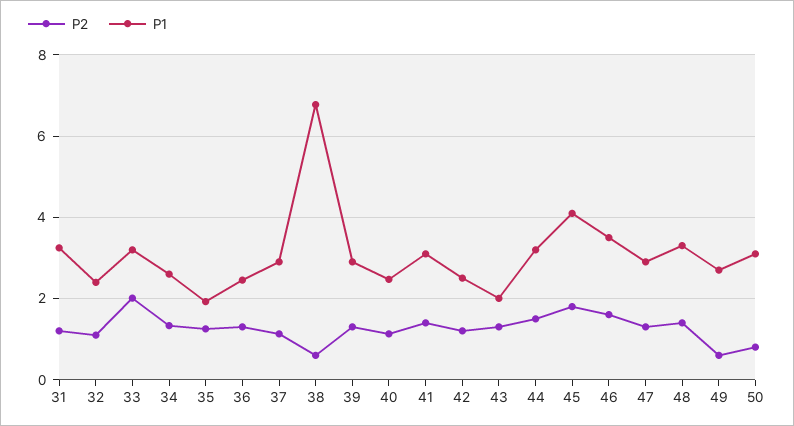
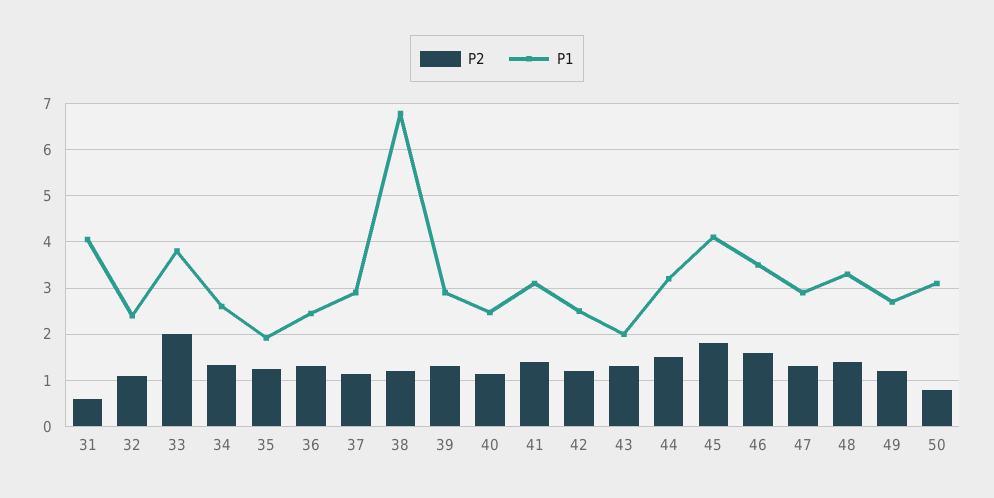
P2, 31: 1.2 -> 0.6
P1, 31: 3.2 -> 4
P1, 33: 3.2 -> 3.8
P2, 38: 0.6 -> 1.2
P2, 49: 0.6 -> 1.2

